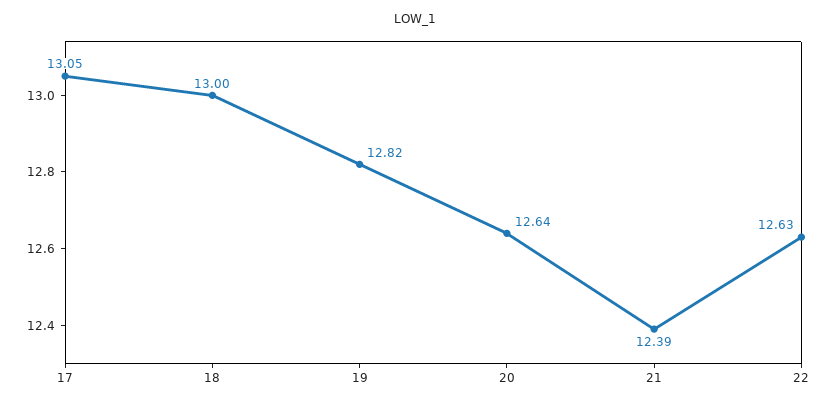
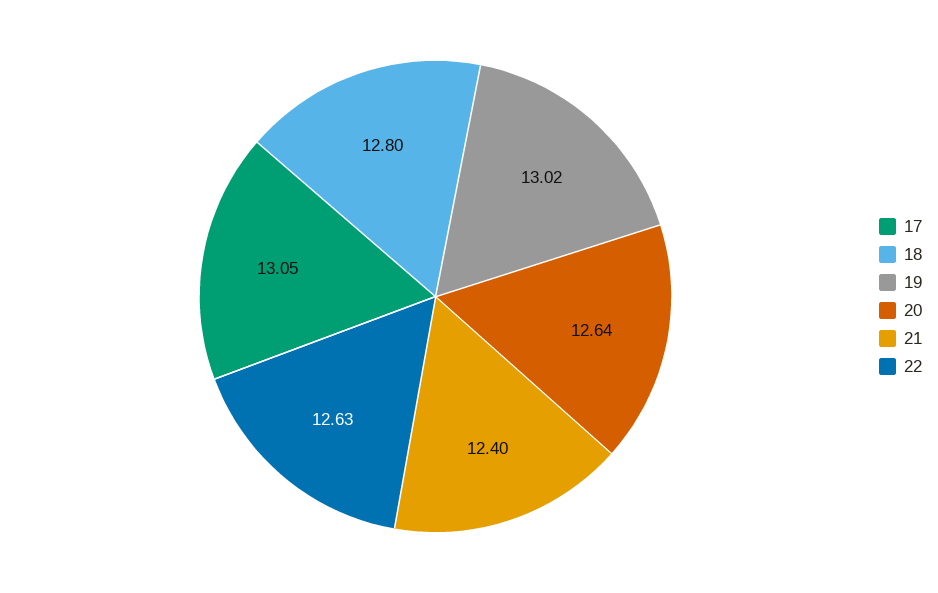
18: 13 -> 12.8
19: 12.82 -> 13.02
21: 12.39 -> 12.4

